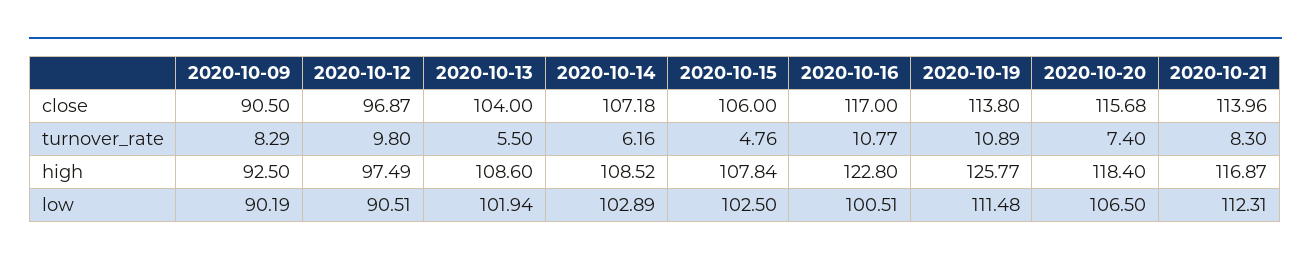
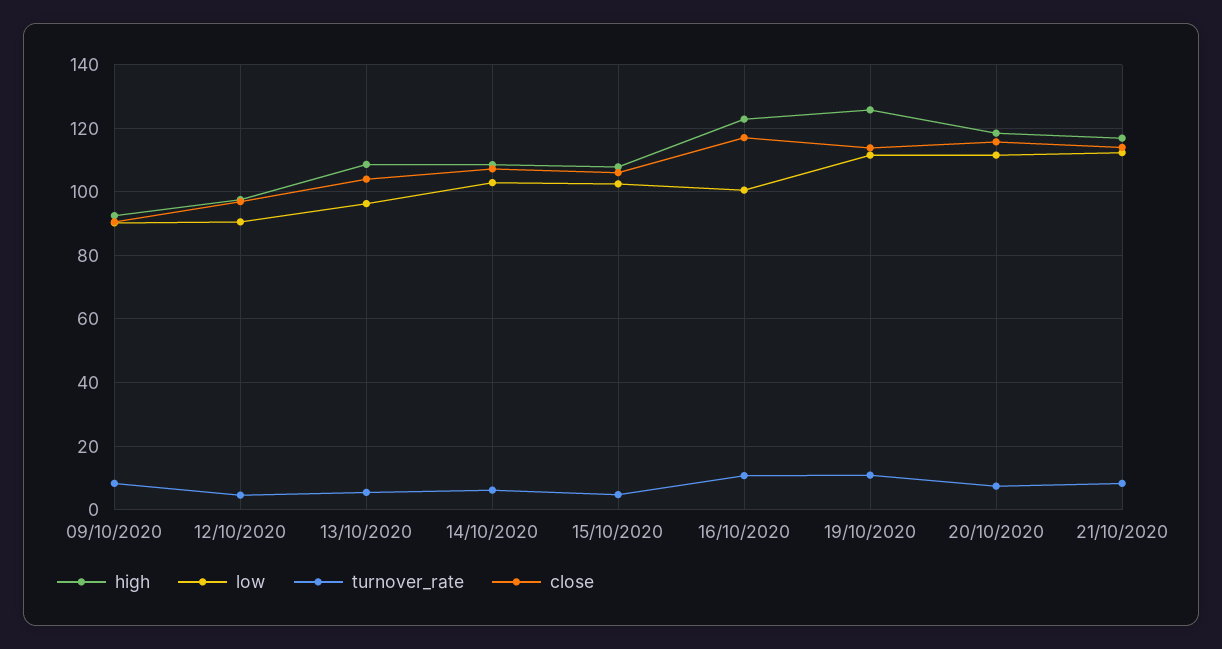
turnover_rate, 2020-10-12: 9.8 -> 4
low, 2020-10-13: 101.94 -> 96
low, 2020-10-20: 106.5 -> 112

